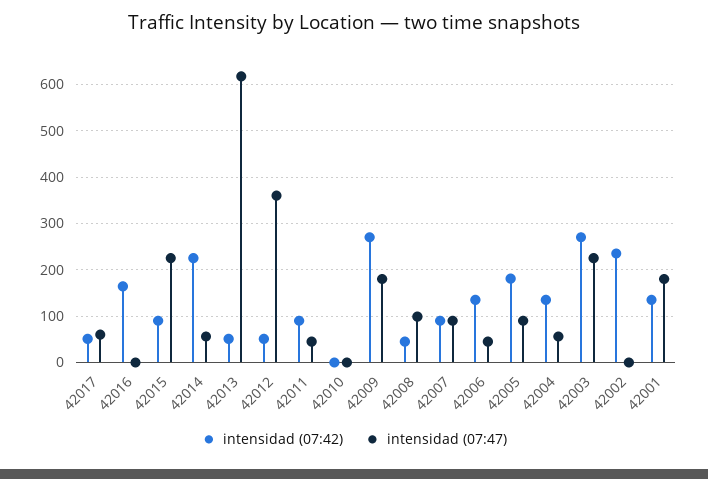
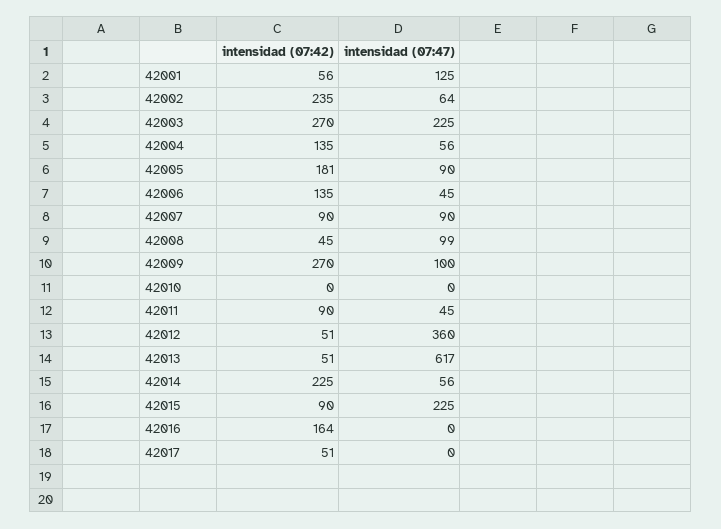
intensidad (07:47), 42017: 60 -> 0
intensidad (07:47), 42009: 180 -> 100
intensidad (07:47), 42002: 0 -> 64
intensidad (07:42), 42001: 140 -> 56
intensidad (07:47), 42001: 180 -> 125

